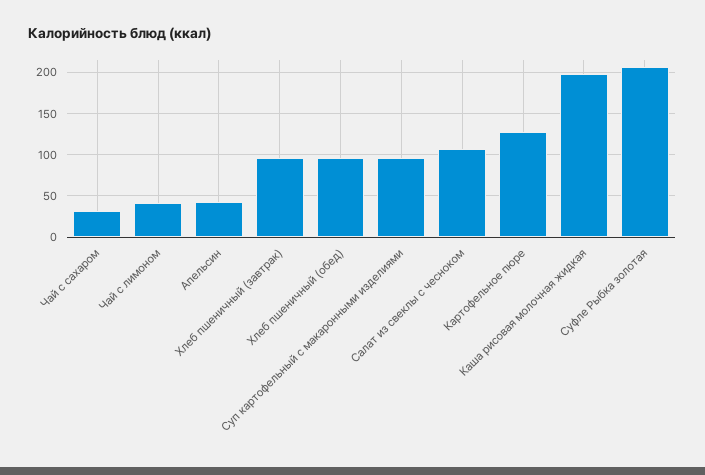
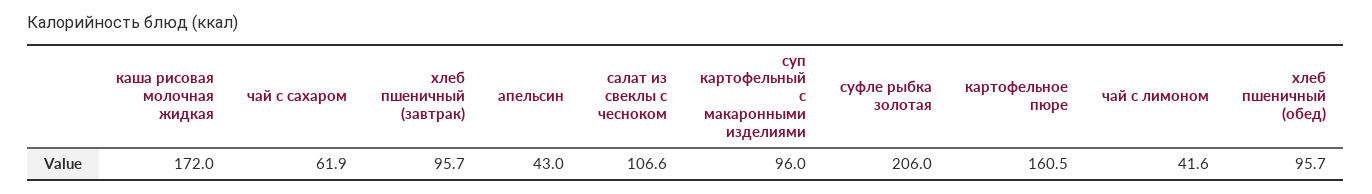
Чай с сахаром: 30 -> 61.9
Картофельное пюре: 130 -> 160.5
Каша рисовая молочная жидкая: 200 -> 172

